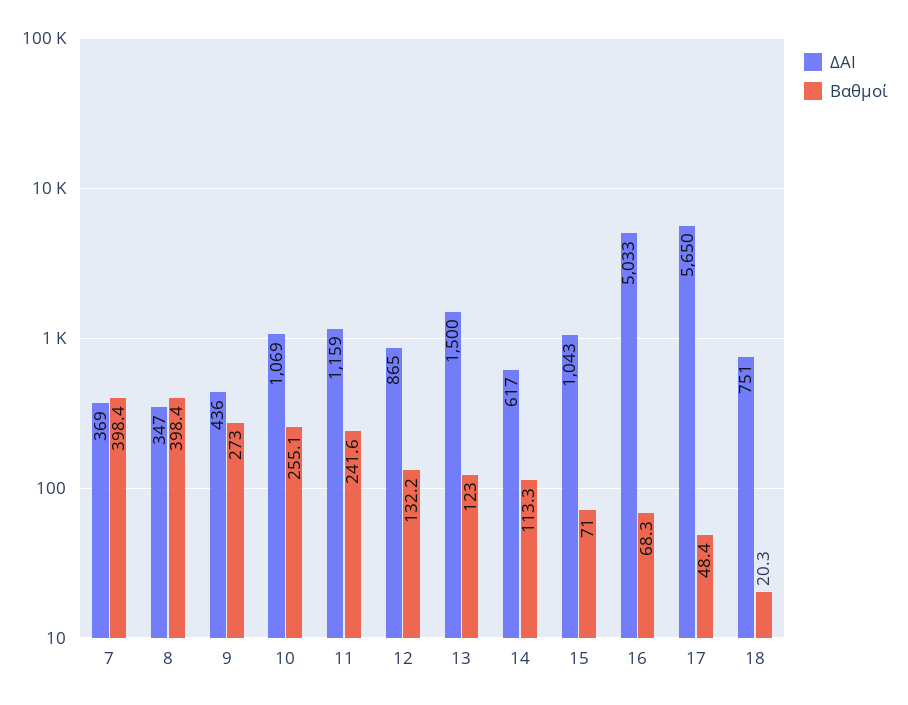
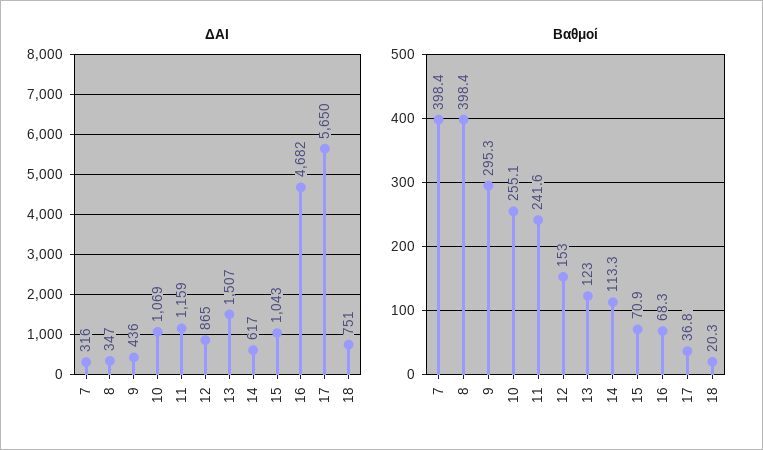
ΔΑΙ, 7: 369 -> 316
Βαθμοί, 9: 273 -> 295.3
Βαθμοί, 12: 132.2 -> 153
ΔΑΙ, 13: 1500 -> 1507
Βαθμοί, 15: 71 -> 70.9
ΔΑΙ, 16: 5033 -> 4682
Βαθμοί, 17: 48.4 -> 36.8

